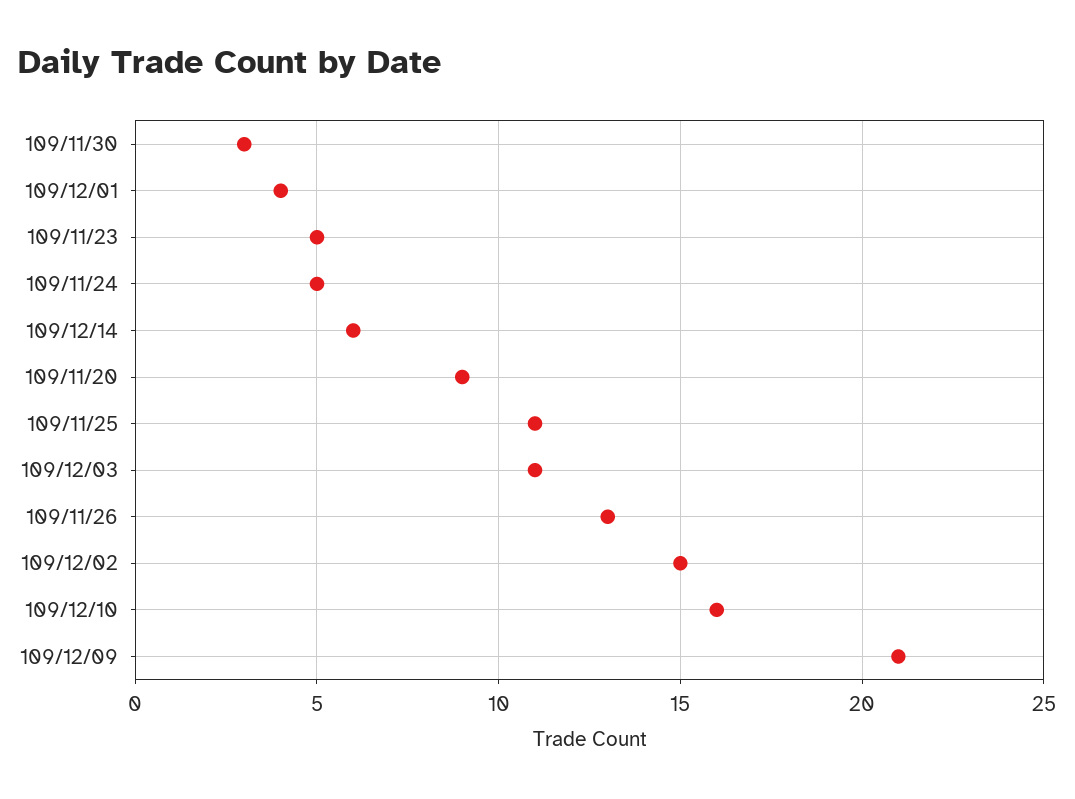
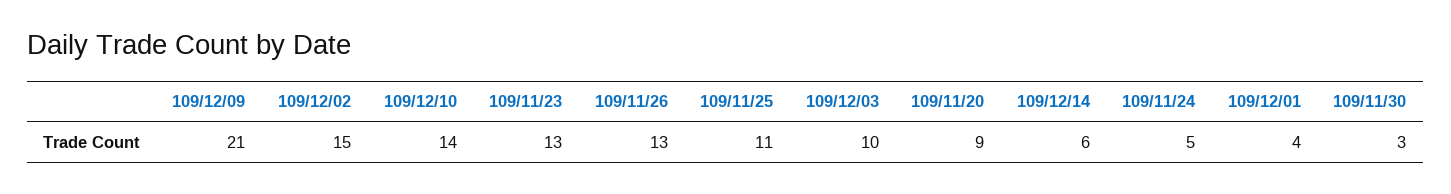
109/11/23: 5 -> 13
109/12/03: 11 -> 10
109/12/10: 16 -> 14

